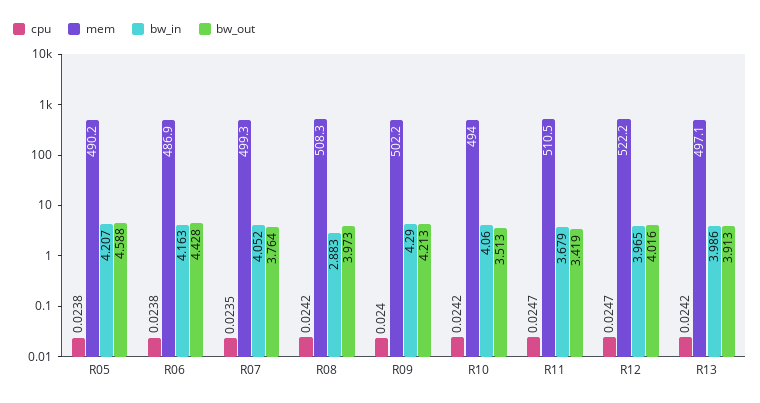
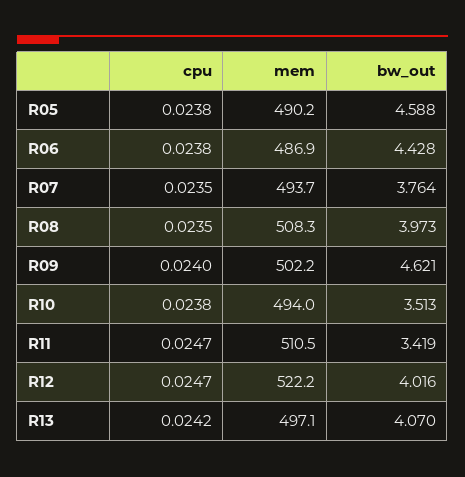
bw_in, R05: 4.207 -> none
bw_in, R06: 4.163 -> none
mem, R07: 499.3 -> 493.7
bw_in, R07: 4.052 -> none
cpu, R08: 0.0242 -> 0.0235
bw_in, R08: 2.883 -> none
bw_in, R09: 4.29 -> none
bw_out, R09: 4.213 -> 4.621
cpu, R10: 0.0242 -> 0.0238
bw_in, R10: 4.06 -> none
bw_in, R11: 3.679 -> none
bw_in, R12: 3.965 -> none
bw_in, R13: 3.986 -> none
bw_out, R13: 3.913 -> 4.07

